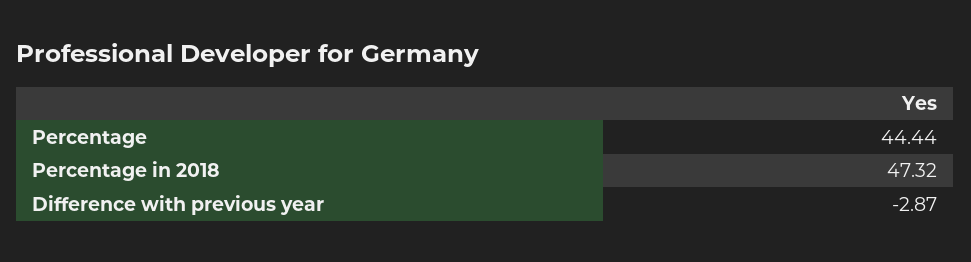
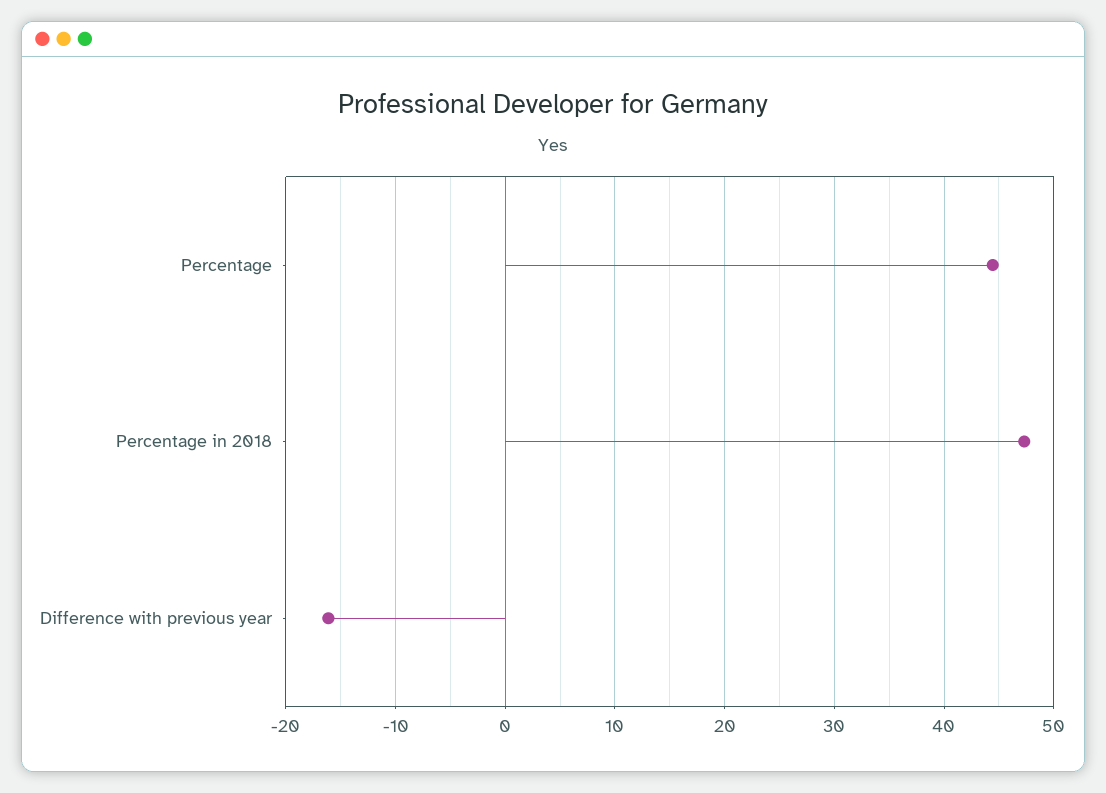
Difference with previous year: -2.87 -> -16

